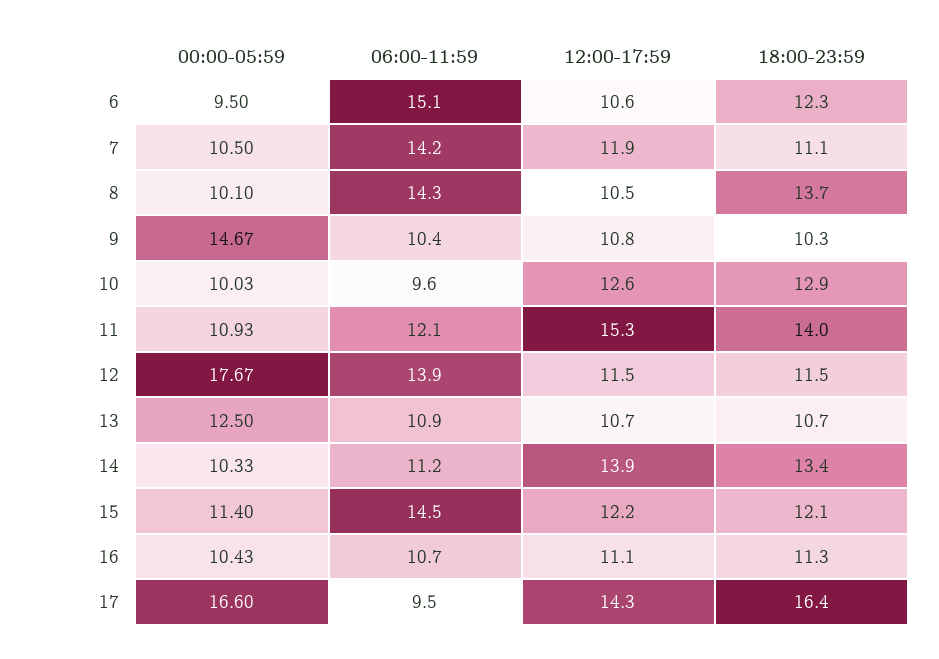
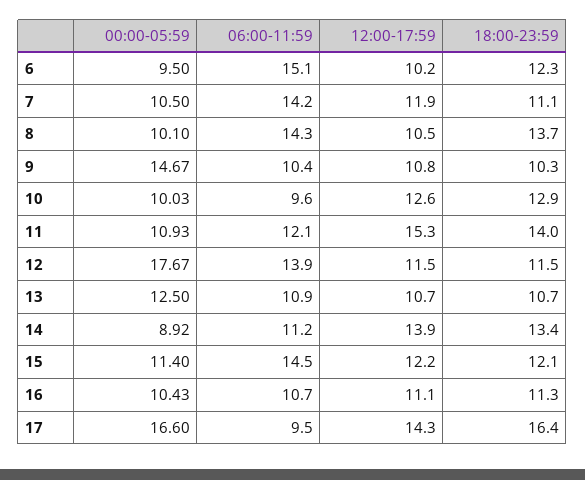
12:00-17:59, 6: 10.6 -> 10.2
00:00-05:59, 14: 10.33 -> 8.92

